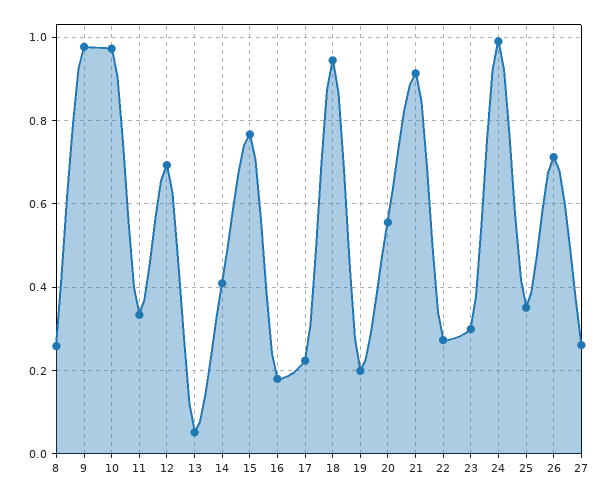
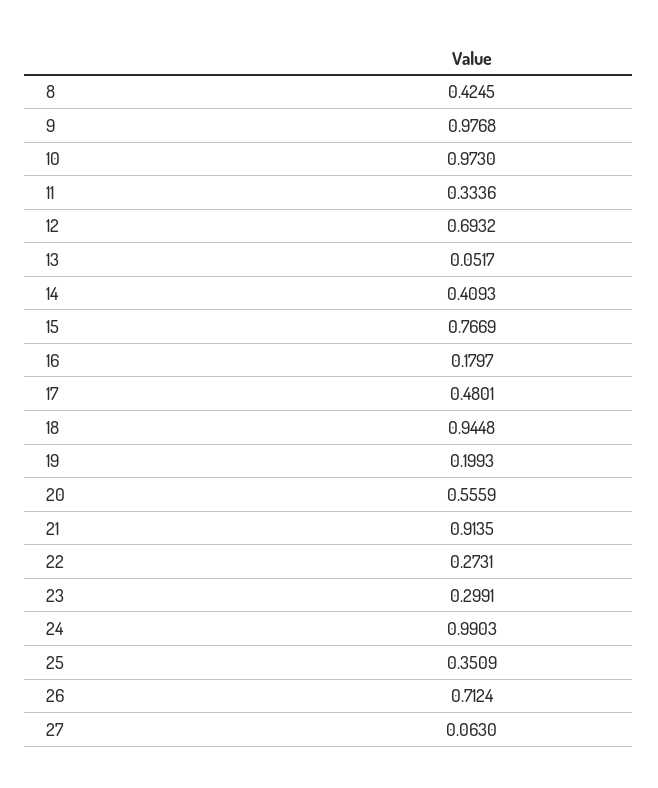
8: 0.26 -> 0.4245
17: 0.22 -> 0.4801
27: 0.26 -> 0.063

